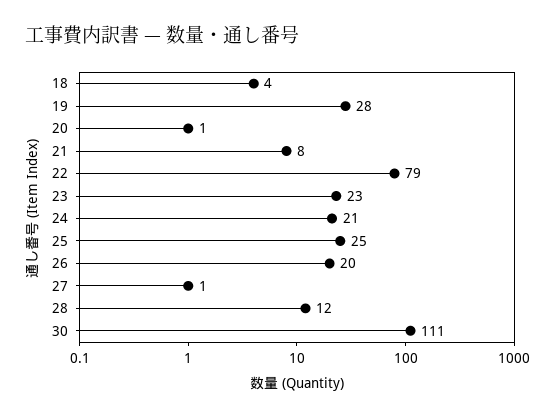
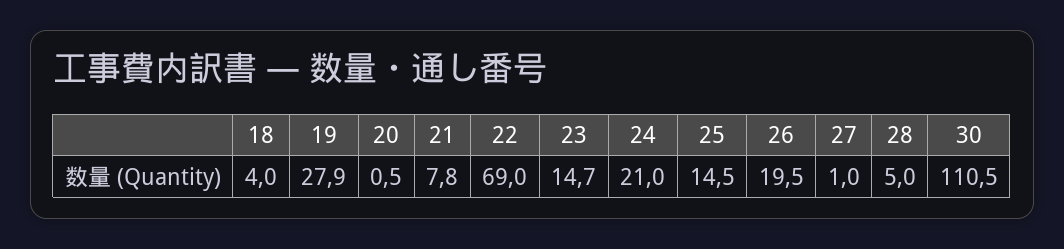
22: 79 -> 69
23: 23 -> 14.7
25: 25 -> 14.5
28: 12 -> 5

